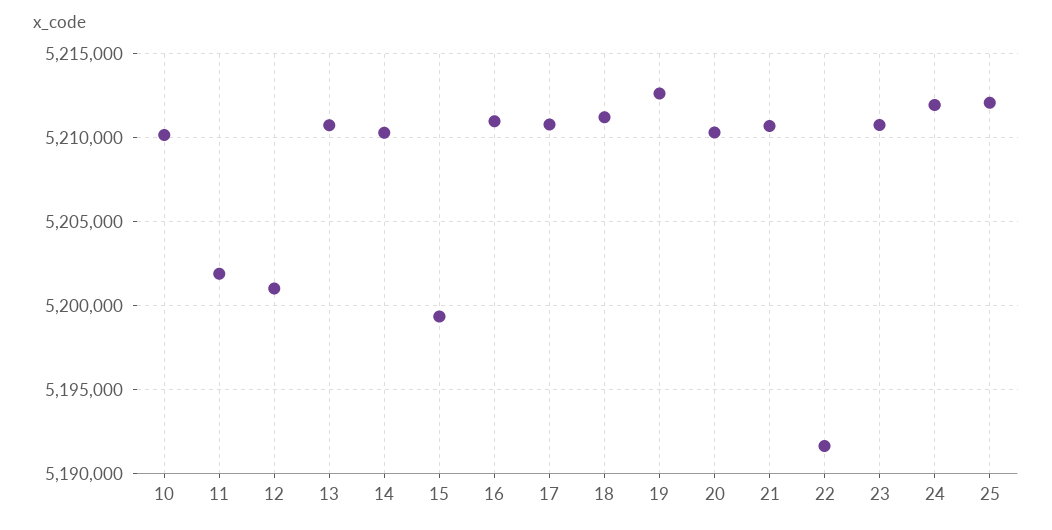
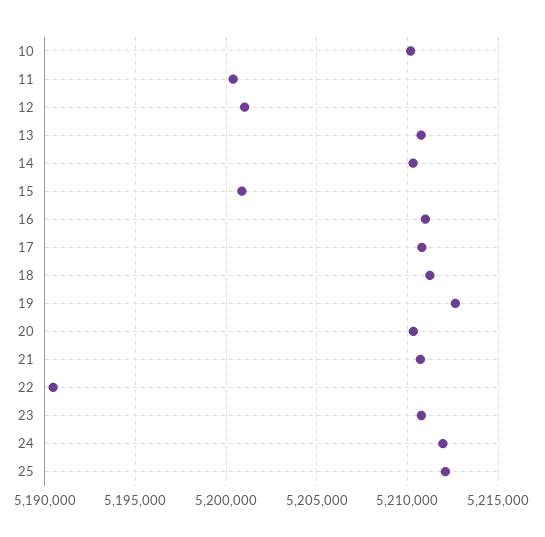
11: 5202000 -> 5200500
15: 5199500 -> 5201000
22: 5191500 -> 5190500

